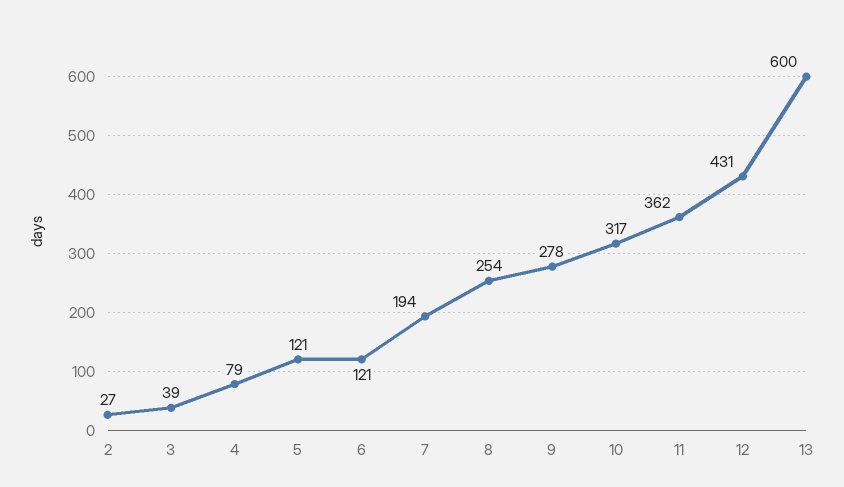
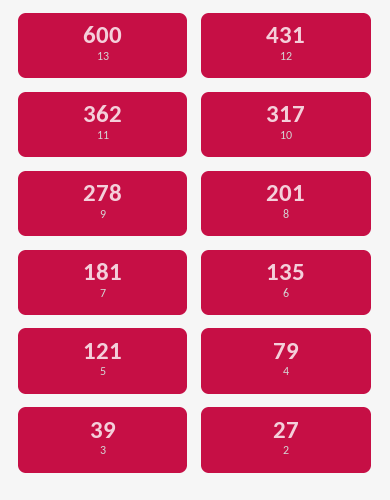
6: 121 -> 135
7: 194 -> 181
8: 254 -> 201

